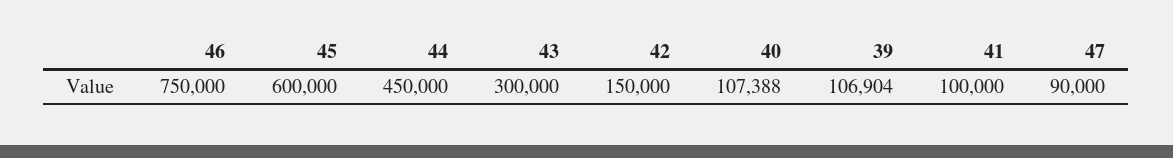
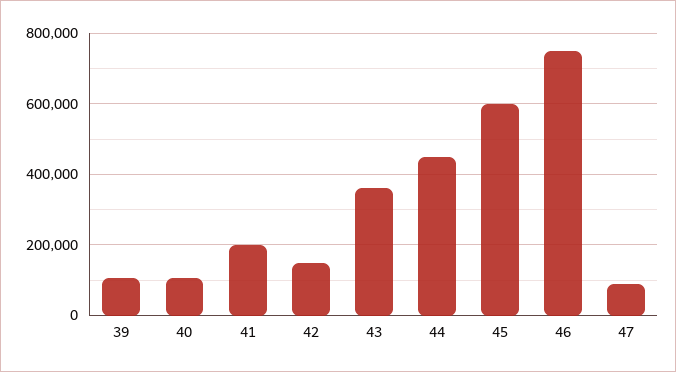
43: 300000 -> 360000
41: 100000 -> 200000

